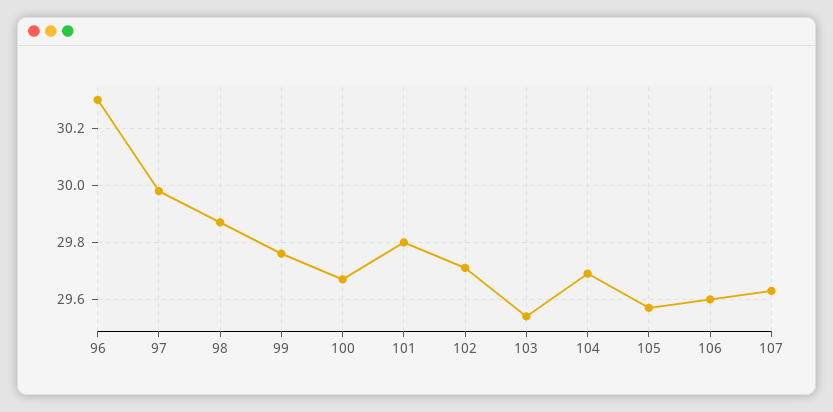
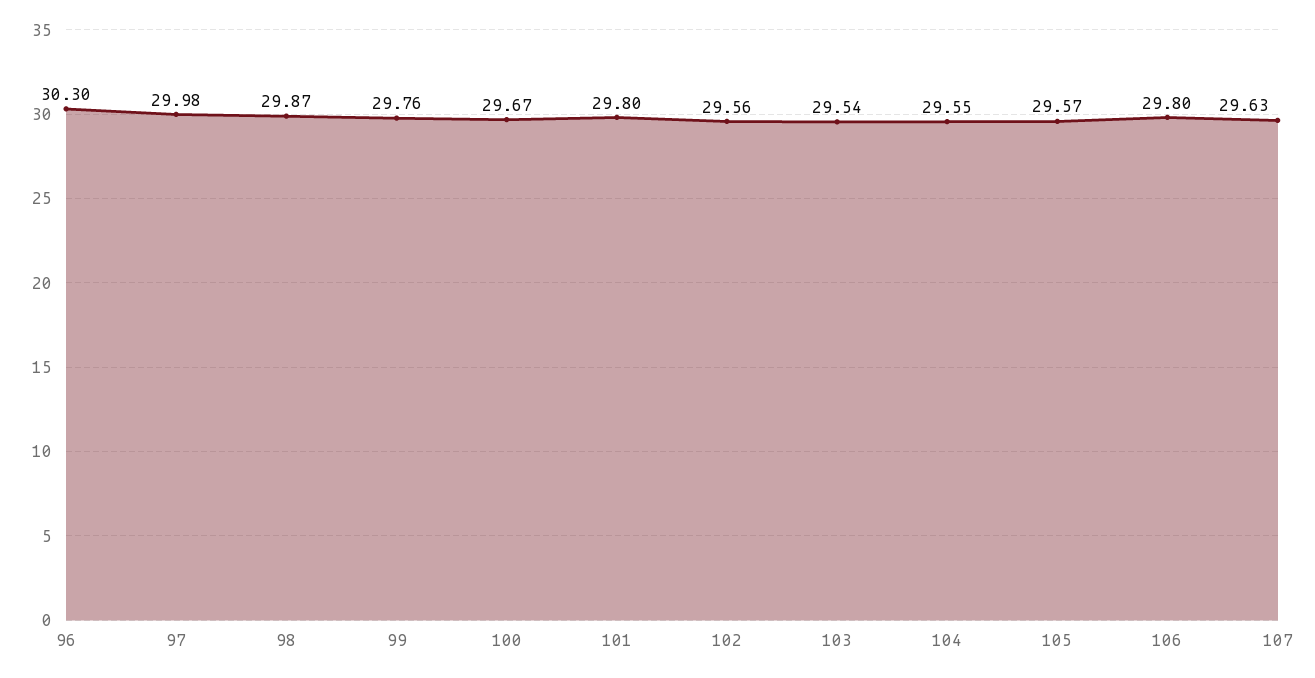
102: 29.7 -> 29.56
104: 29.7 -> 29.55
106: 29.6 -> 29.8

